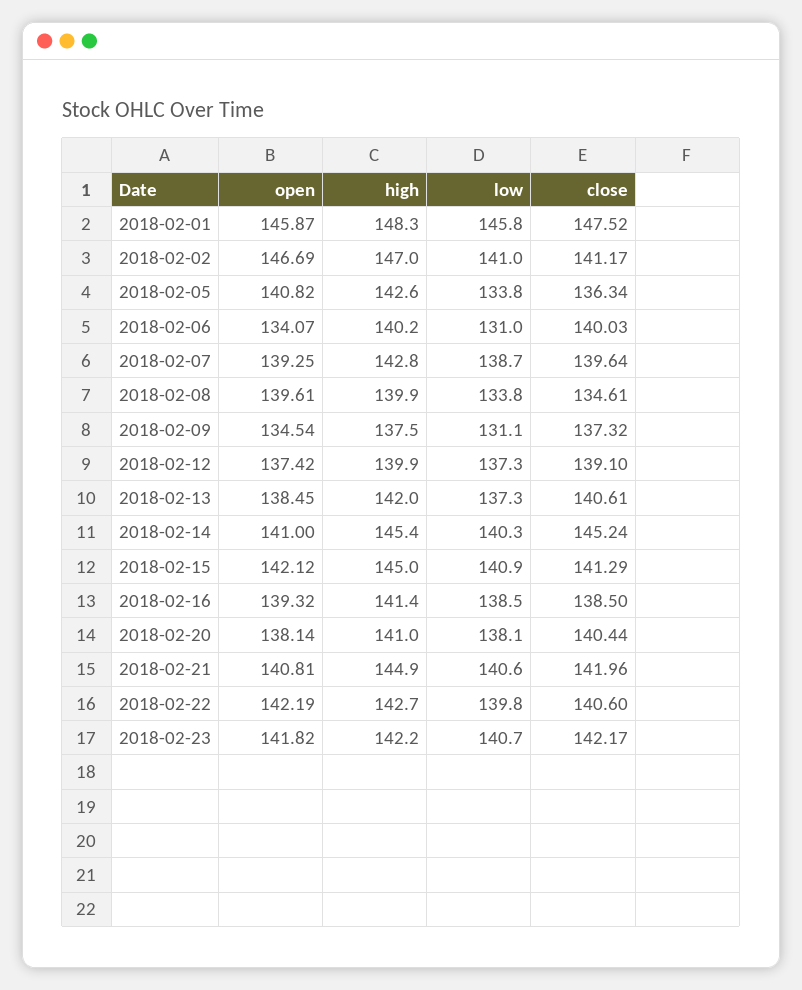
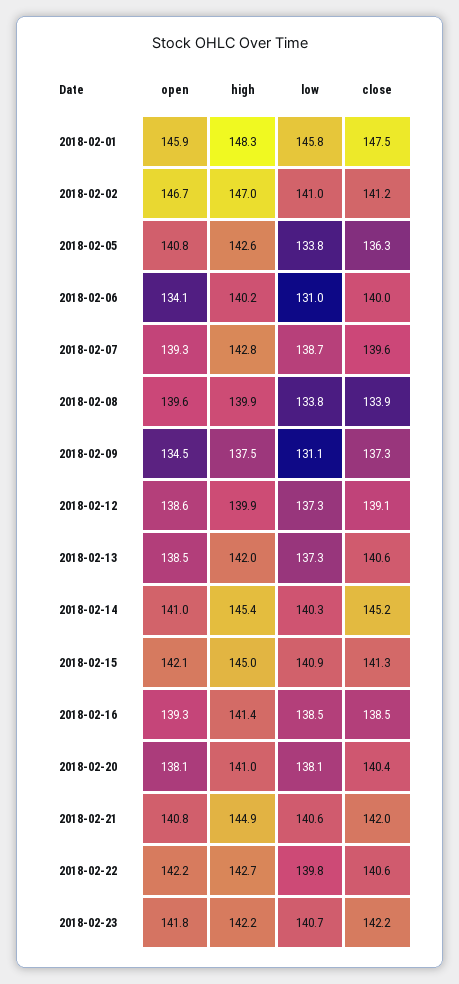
close, 2018-02-08: 134.61 -> 133.9
open, 2018-02-12: 137.42 -> 138.6

